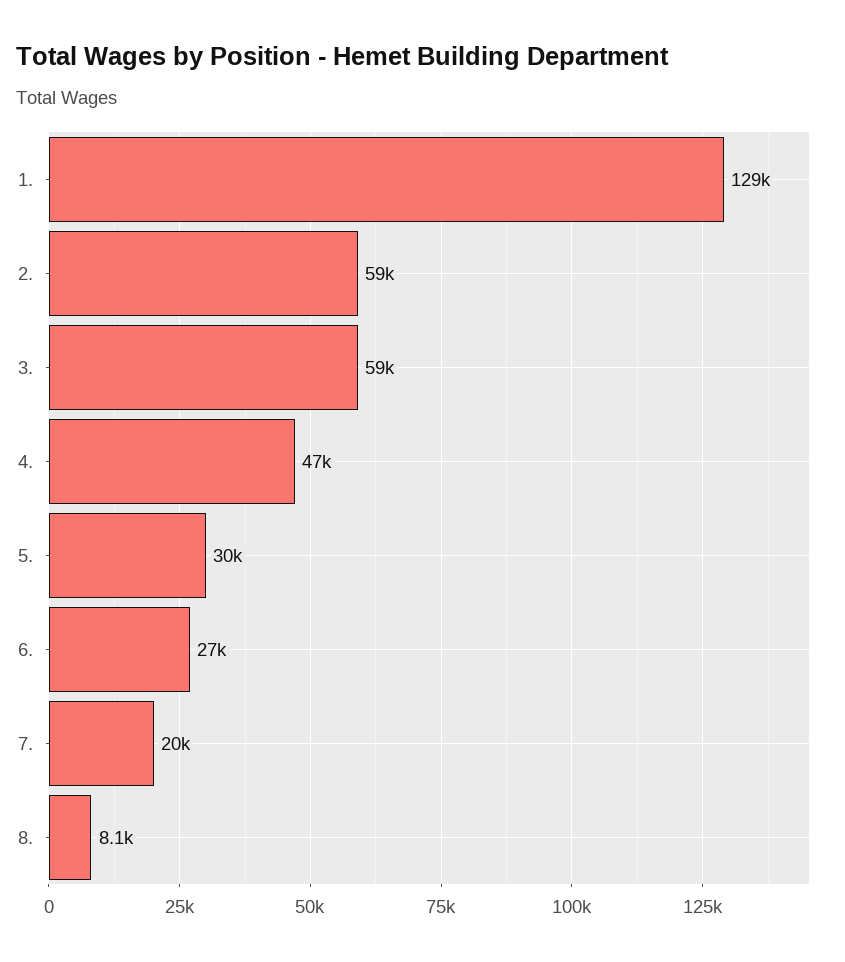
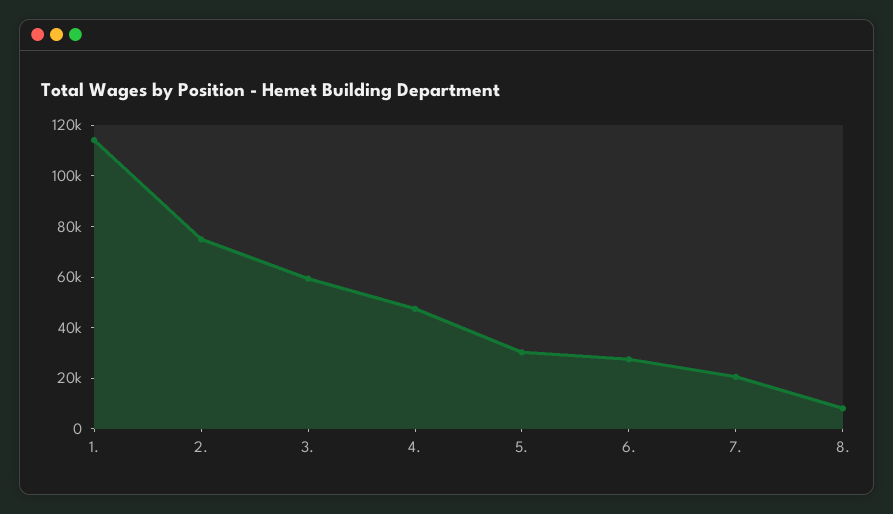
1.: 129000 -> 115000
2.: 59000 -> 75000

